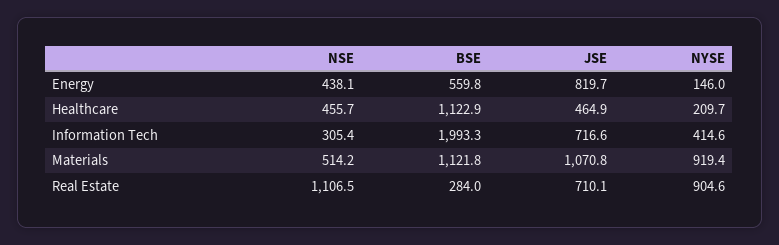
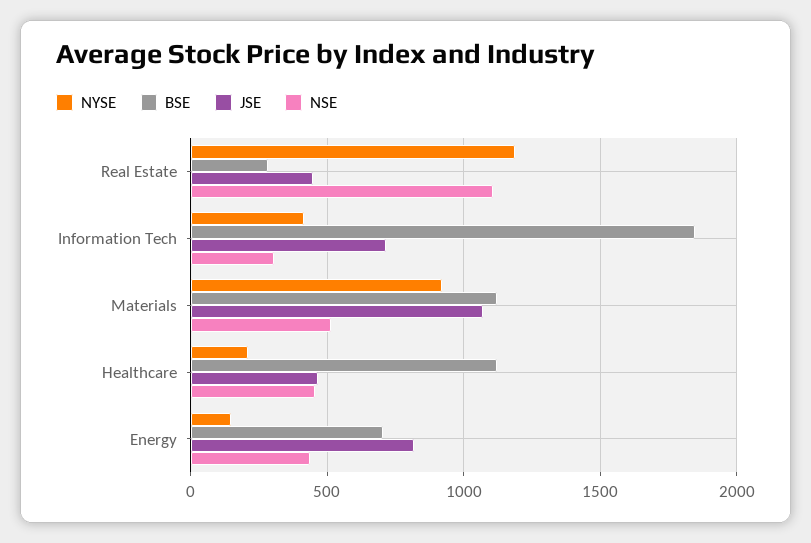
BSE, Energy: 559.8 -> 700
BSE, Information Tech: 1993.3 -> 1850
JSE, Real Estate: 710.1 -> 450
NYSE, Real Estate: 904.6 -> 1200

